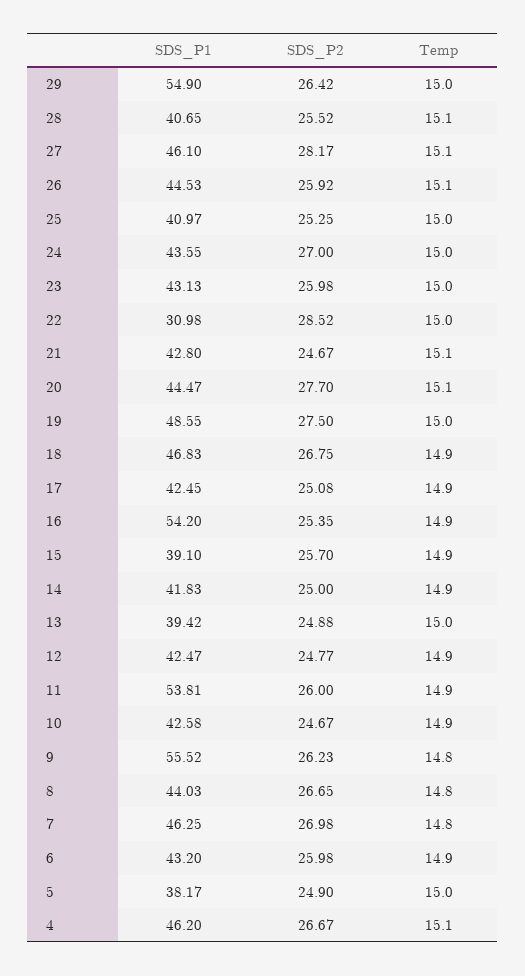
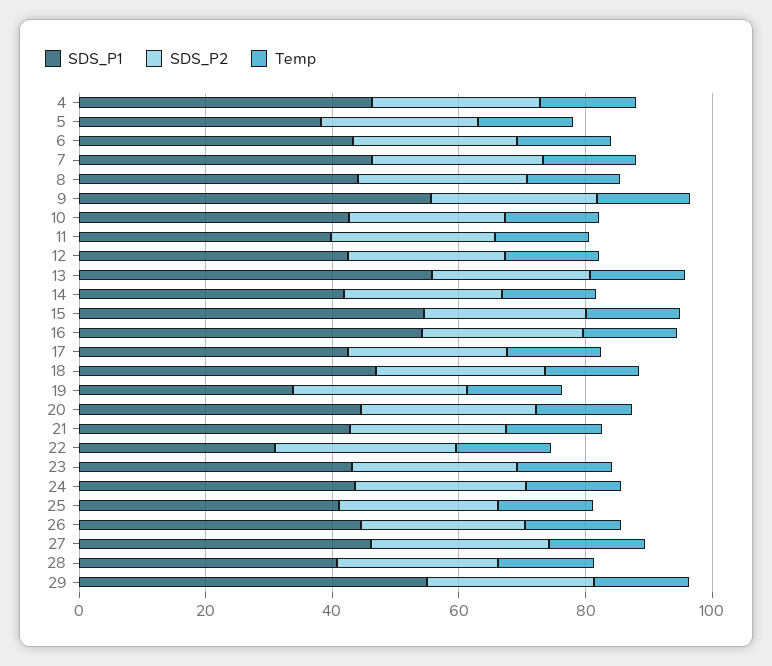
SDS_P1, 19: 48.55 -> 35
SDS_P1, 15: 39.1 -> 55
SDS_P1, 13: 39.42 -> 55
SDS_P1, 11: 53.81 -> 40

